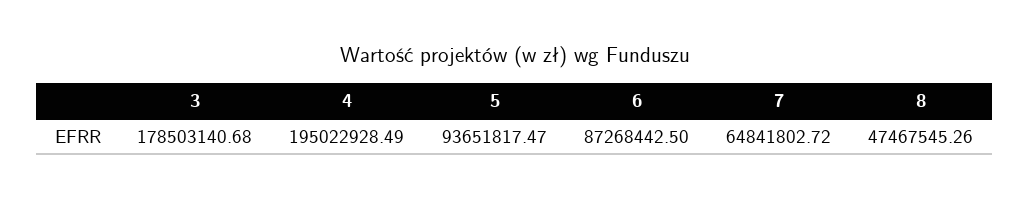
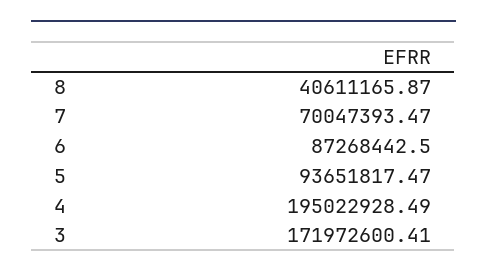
3: 178503140.68 -> 171972600.41
7: 64841802.72 -> 70047393.47
8: 47467545.26 -> 40611165.87

